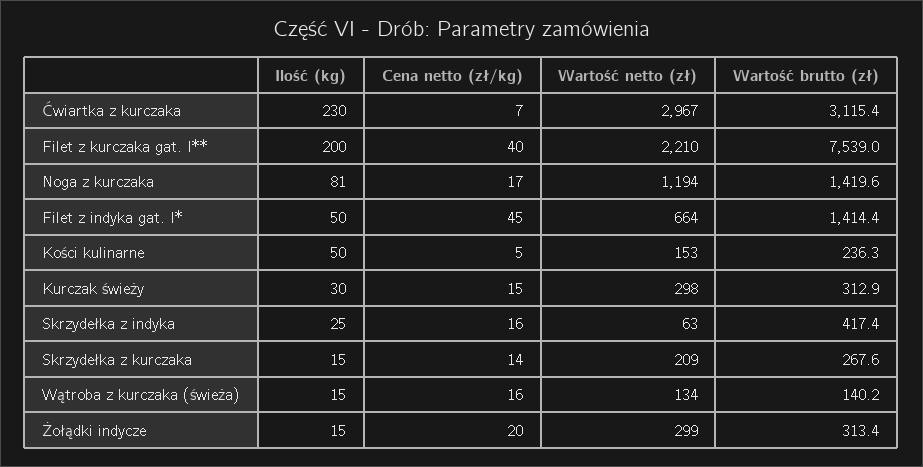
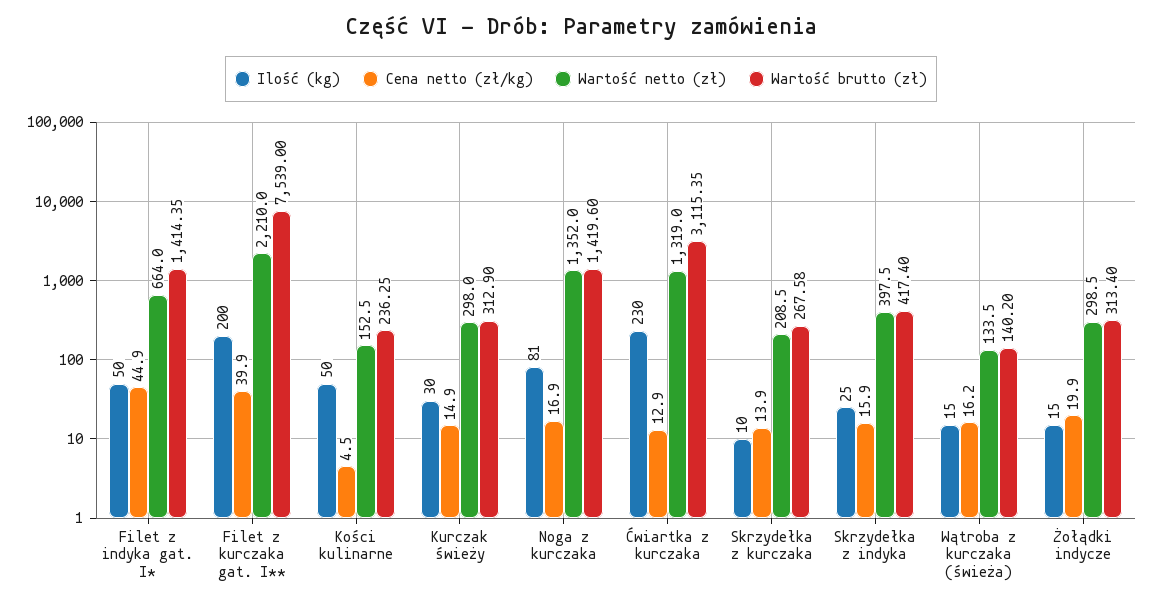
Cena netto (zł/kg), Ćwiartka z kurczaka: 7 -> 12.9
Wartość netto (zł), Ćwiartka z kurczaka: 2967 -> 1319
Wartość netto (zł), Noga z kurczaka: 1194 -> 1352
Wartość netto (zł), Skrzydełka z indyka: 63 -> 397.5
Ilość (kg), Skrzydełka z kurczaka: 15 -> 10

